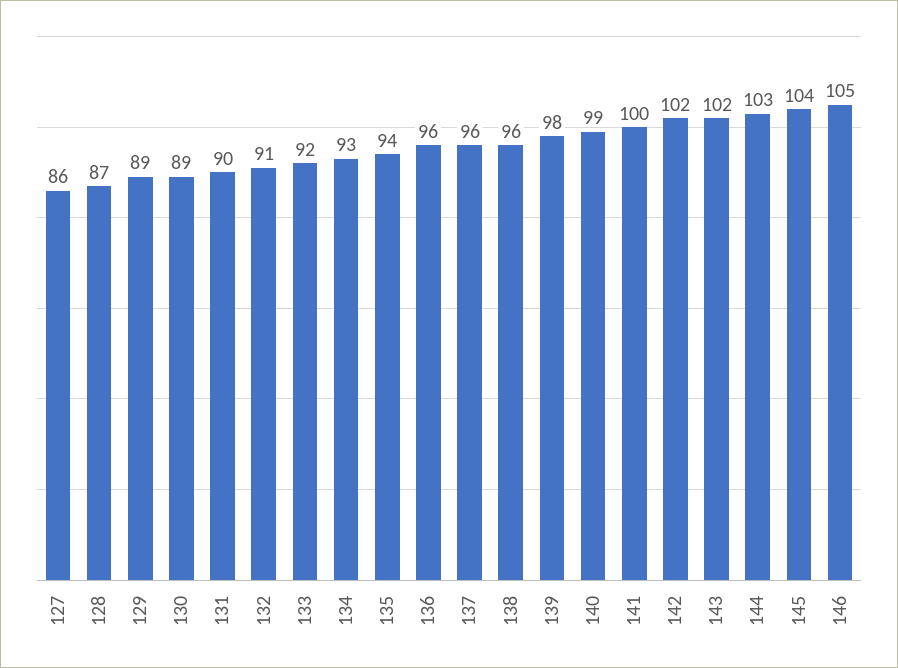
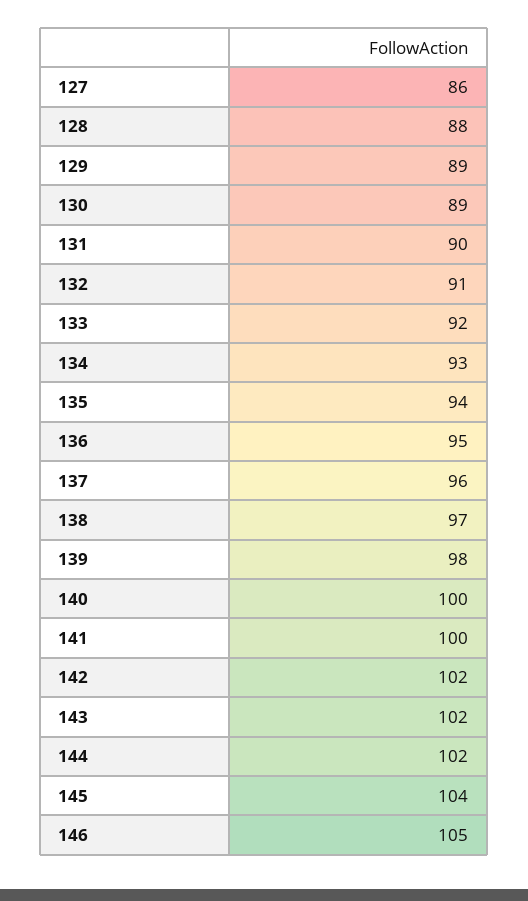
128: 87 -> 88
136: 96 -> 95
138: 96 -> 97
140: 99 -> 100
144: 103 -> 102

